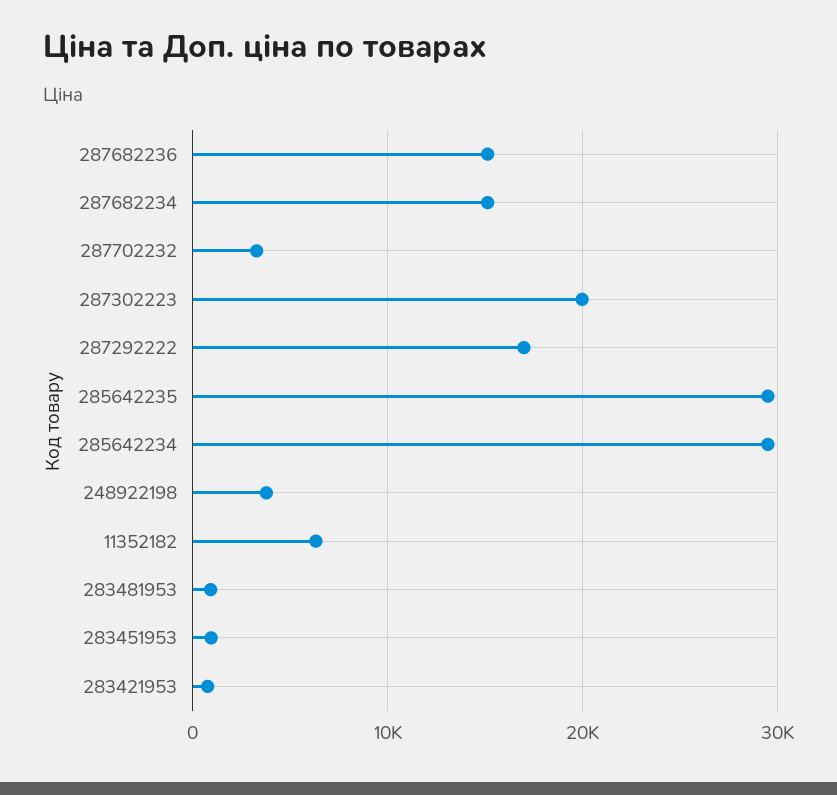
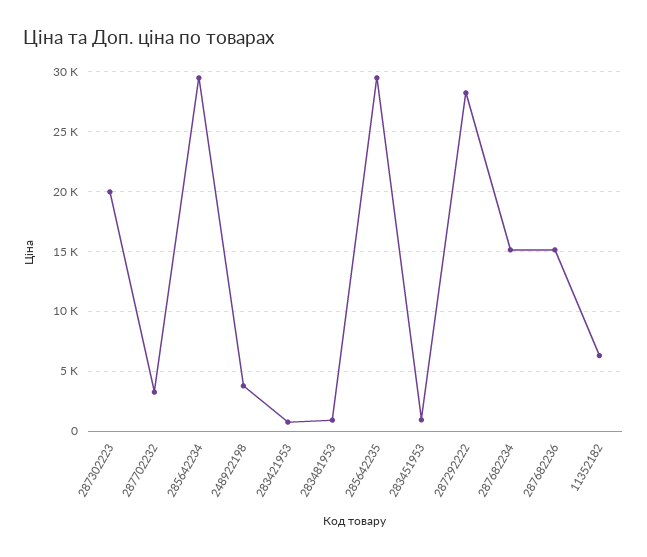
287292222: 17000 -> 28000

